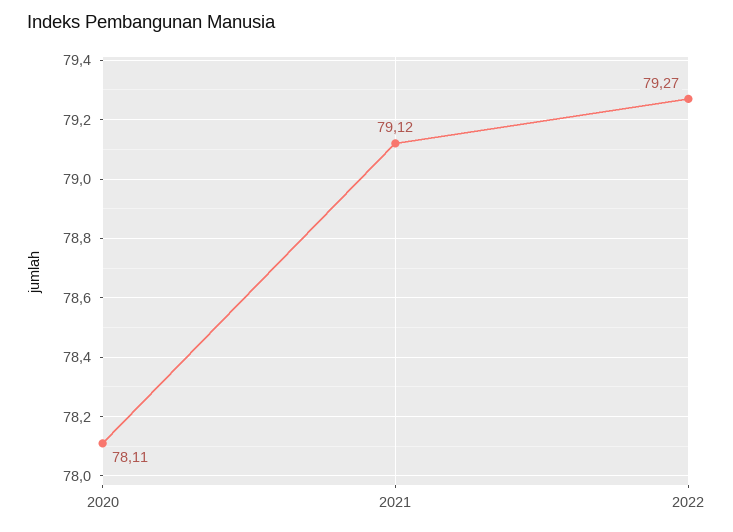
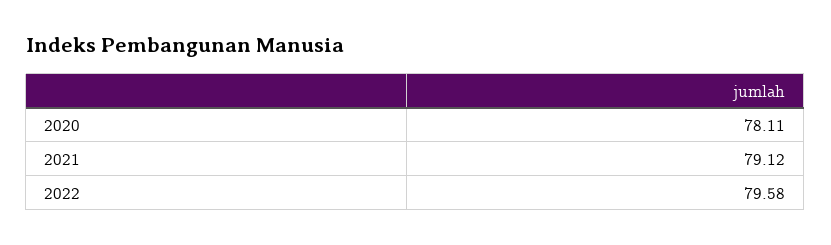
2022: 79.27 -> 79.58

